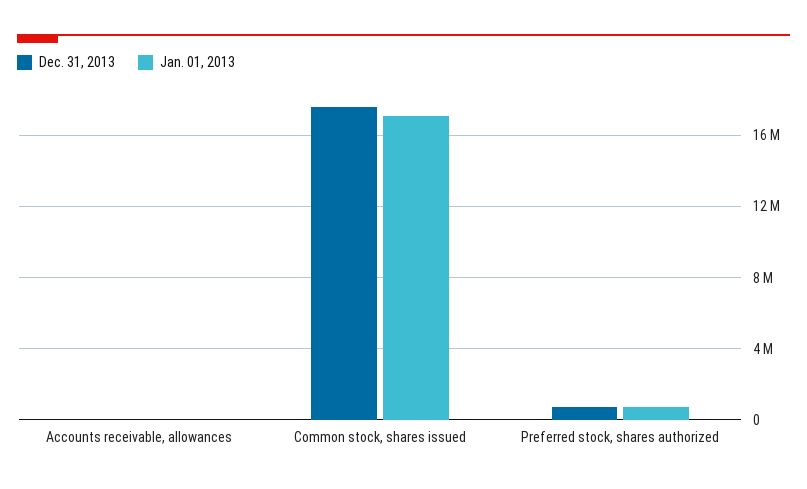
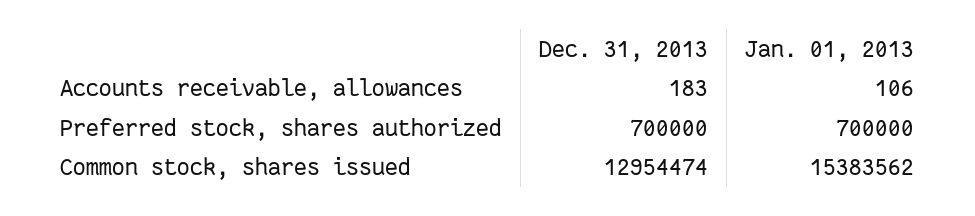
Dec. 31, 2013, Common stock, shares issued: 17500000 -> 12954474
Jan. 01, 2013, Common stock, shares issued: 17000000 -> 15383562

